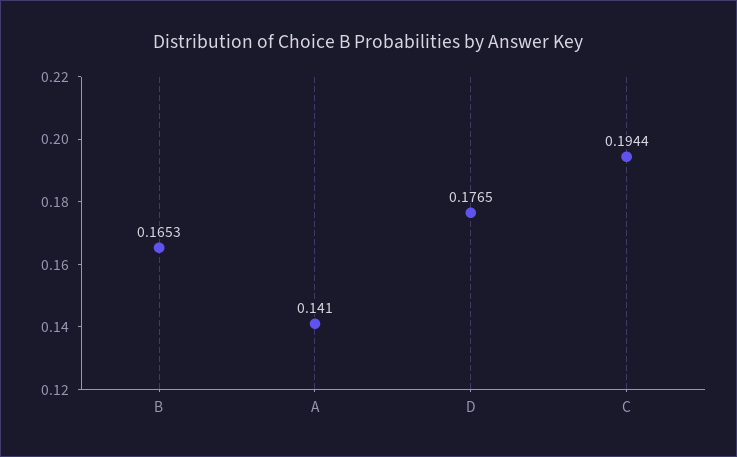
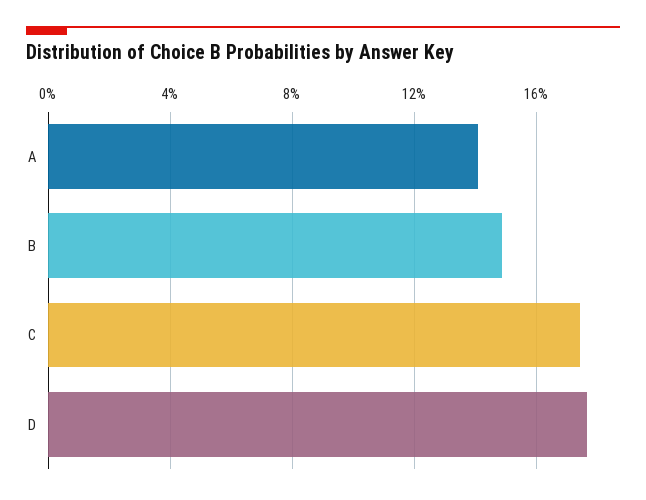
B: 0.1653 -> 0.15
C: 0.1944 -> 0.175

